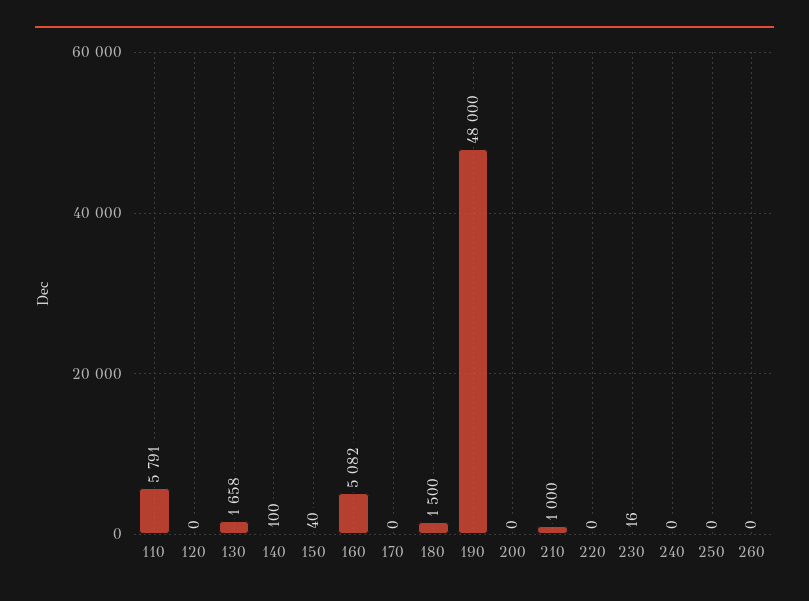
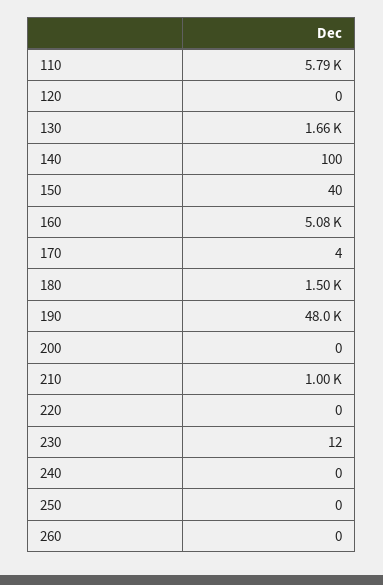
170: 0 -> 4
230: 16 -> 12

